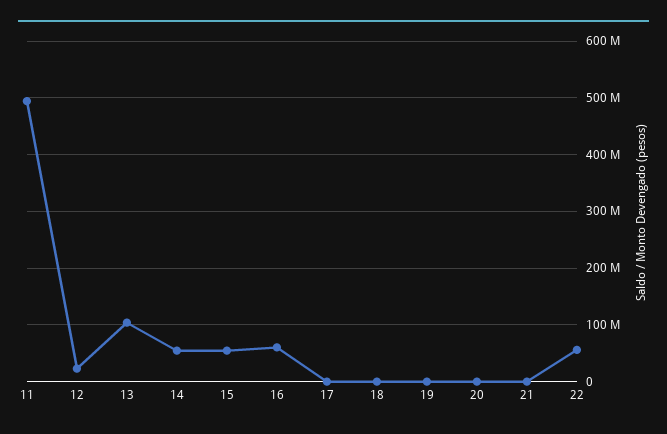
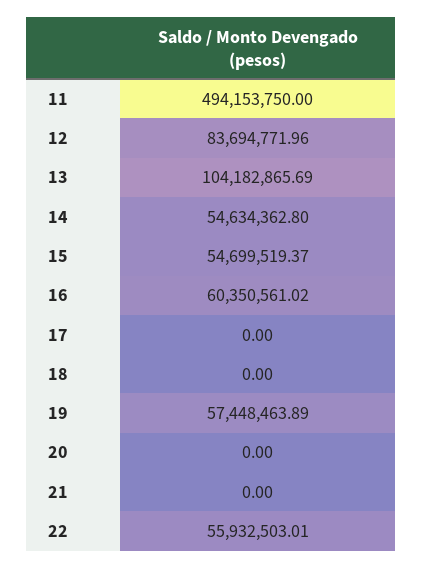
12: 20000000 -> 83694771.96
19: 0 -> 57448463.89

